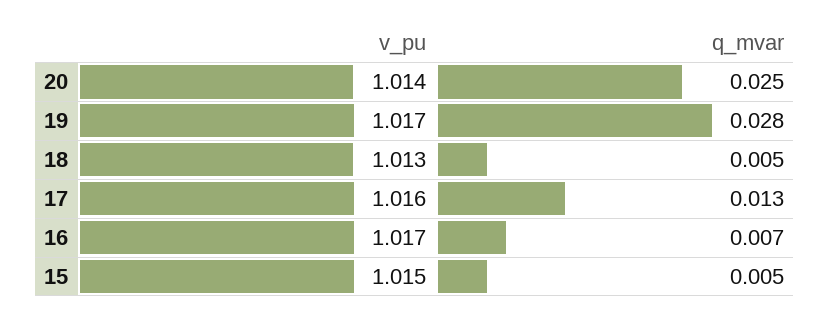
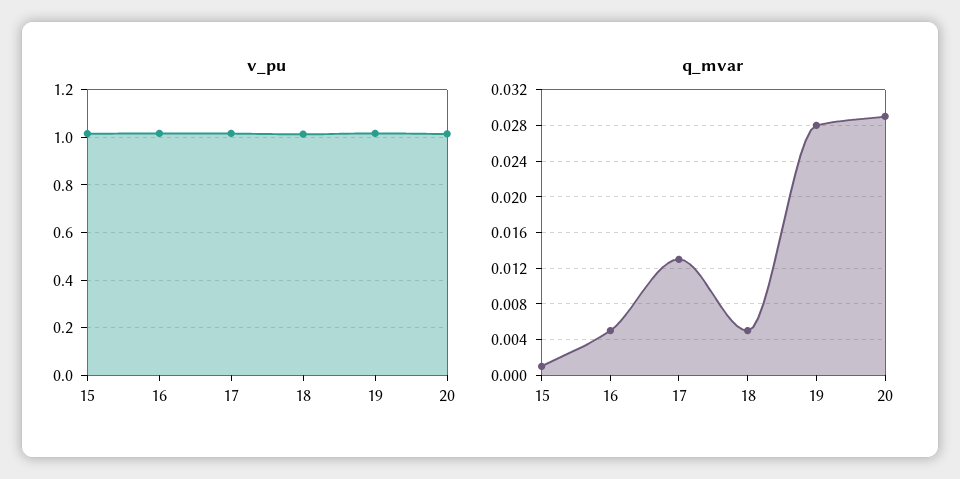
q_mvar, 20: 0.025 -> 0.029
q_mvar, 16: 0.007 -> 0.005
q_mvar, 15: 0.005 -> 0.001

